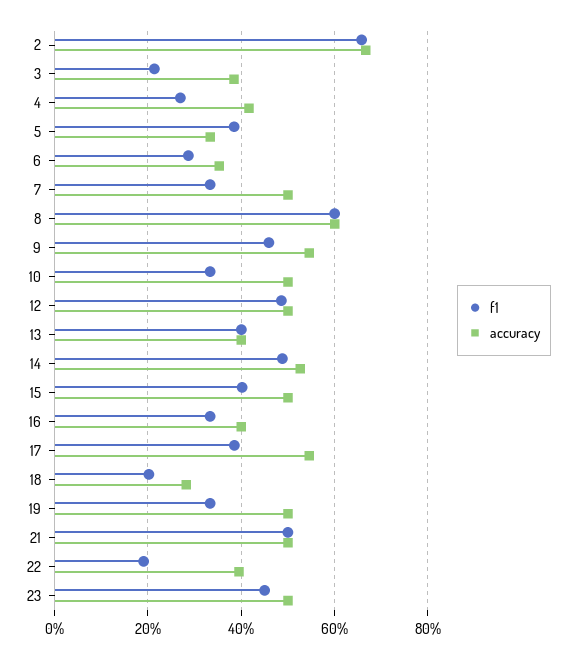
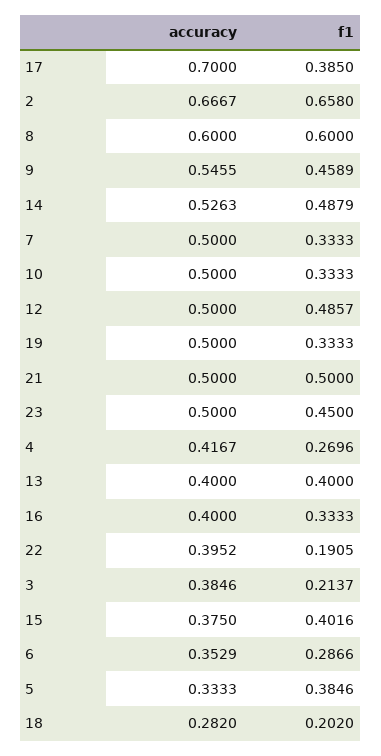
accuracy, 15: 0.5 -> 0.375
accuracy, 17: 0.54 -> 0.7

